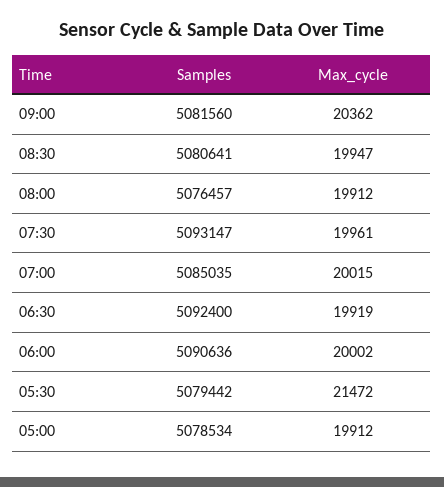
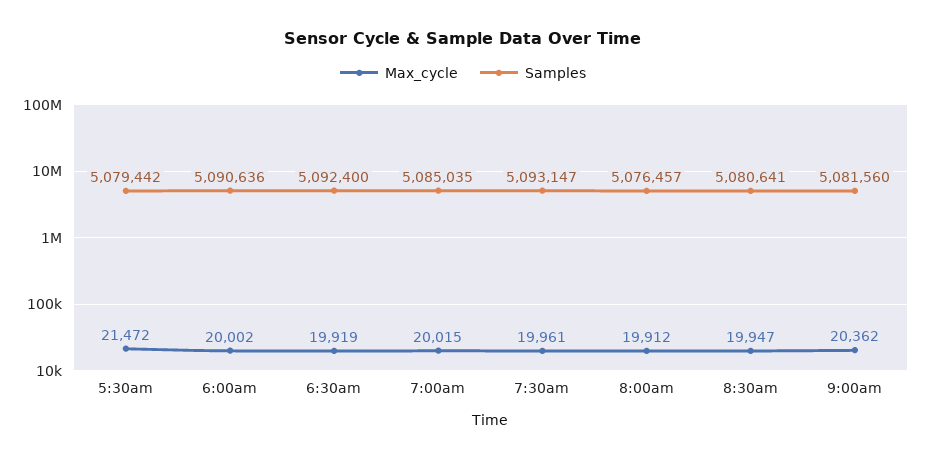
Samples, 05:00: 5078534 -> none
Max_cycle, 05:00: 19912 -> none

